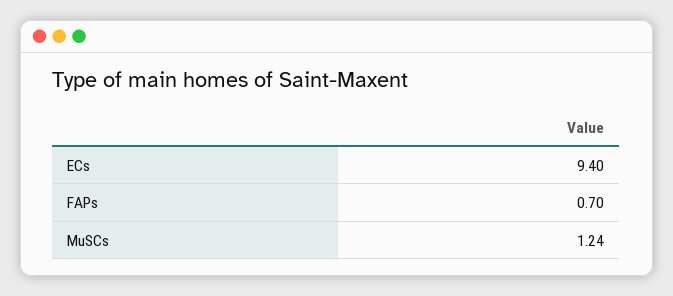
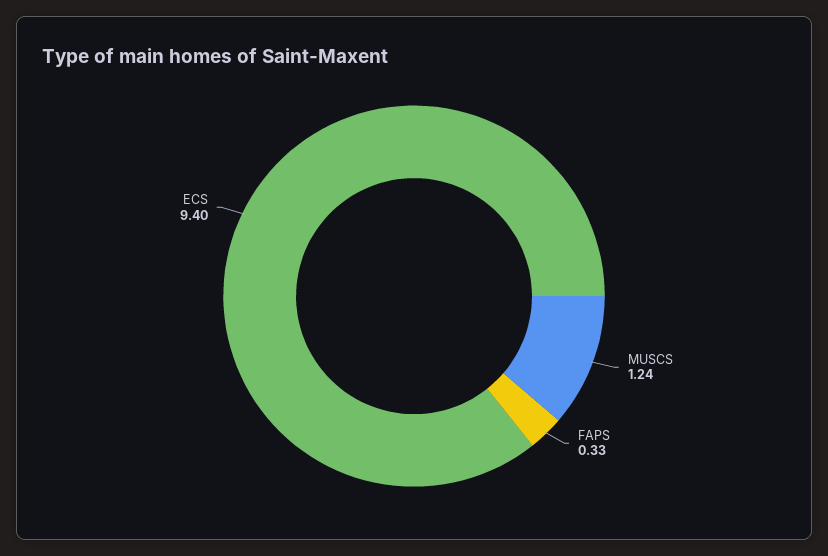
FAPs: 0.7 -> 0.33

